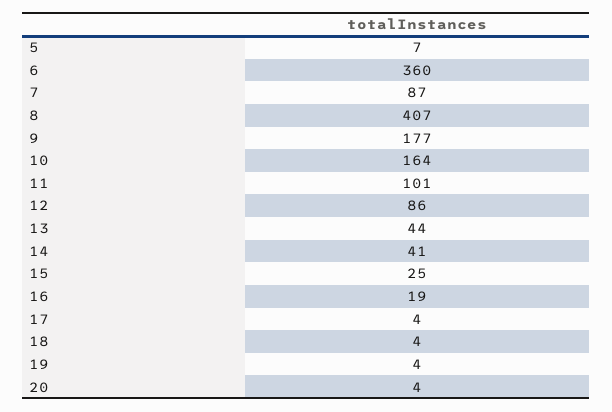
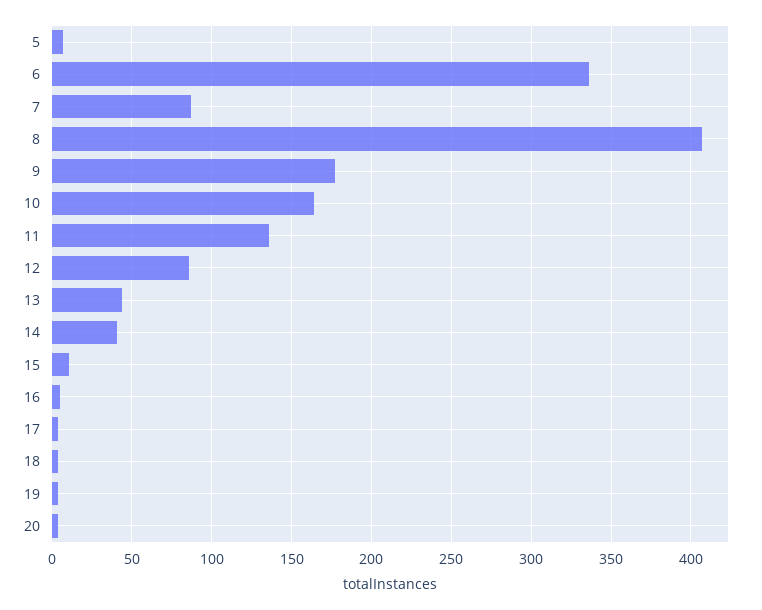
6: 360 -> 335
11: 101 -> 135
15: 25 -> 10
16: 19 -> 5

